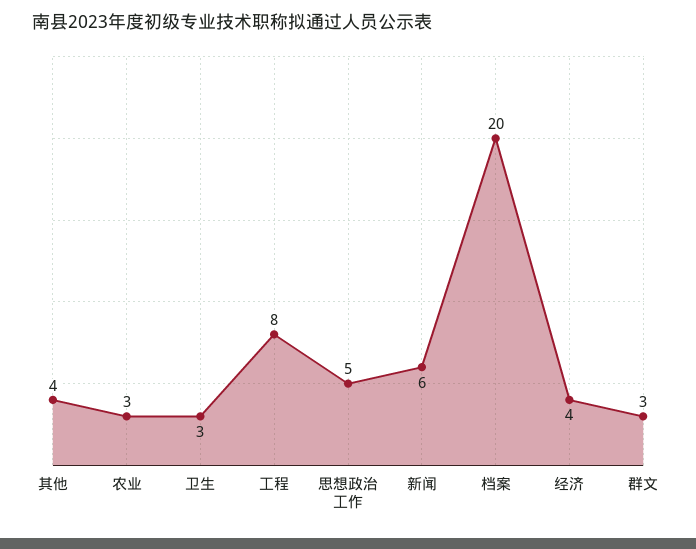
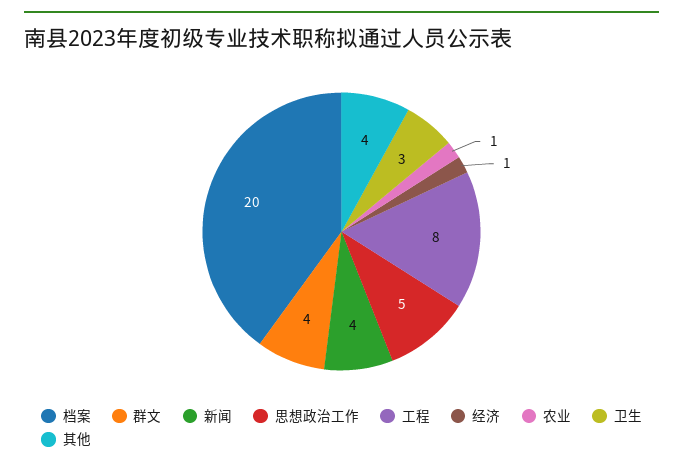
农业: 3 -> 1
新闻: 6 -> 4
经济: 4 -> 1
群文: 3 -> 4

